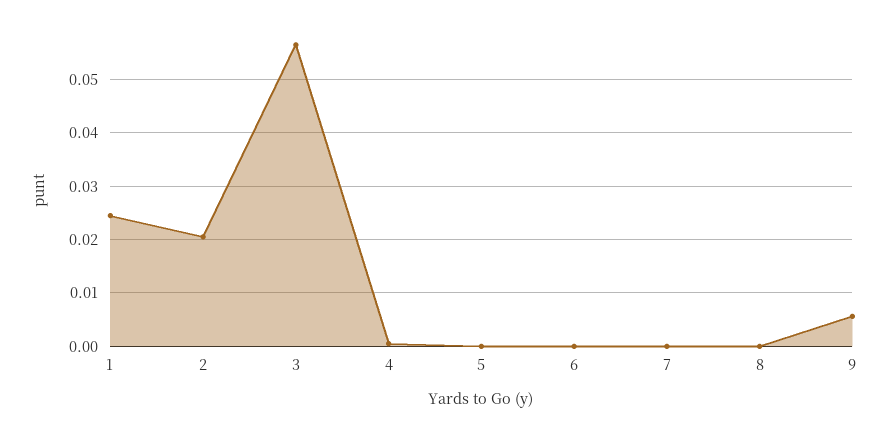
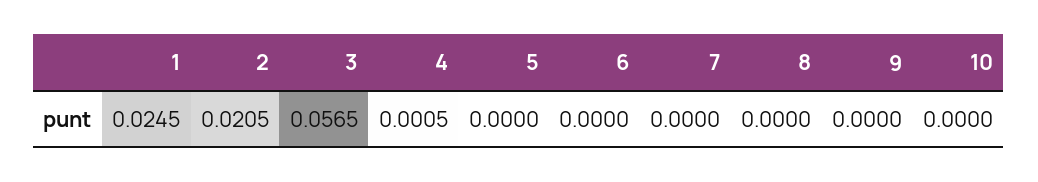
9: 0.006 -> 0
10: none -> 0

